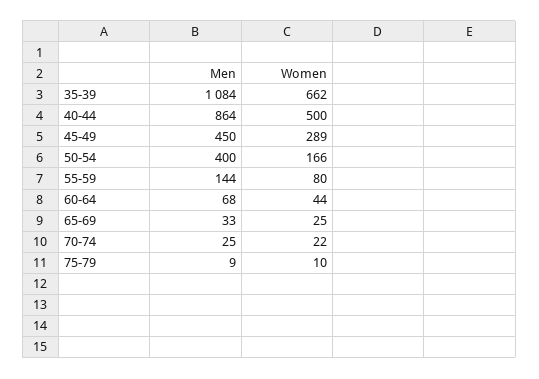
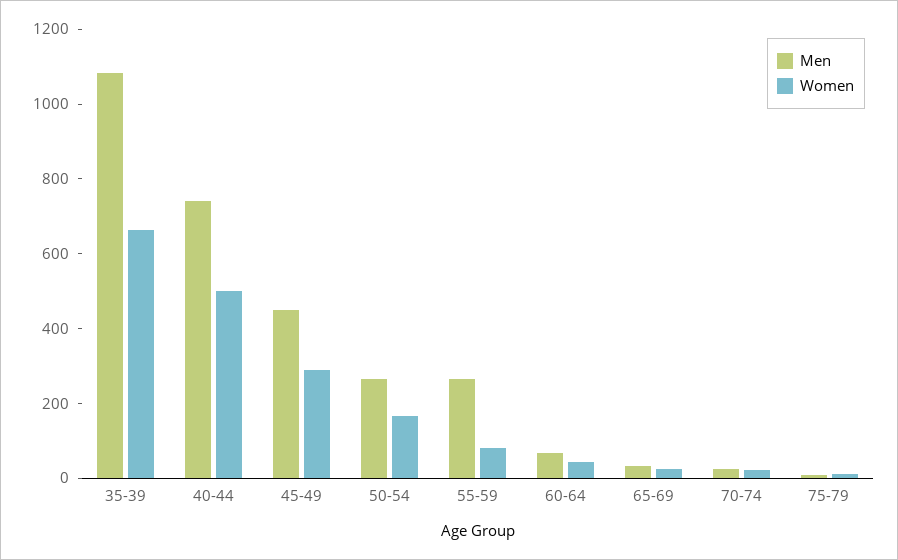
Men, 40-44: 864 -> 750
Men, 50-54: 400 -> 250
Men, 55-59: 144 -> 250

